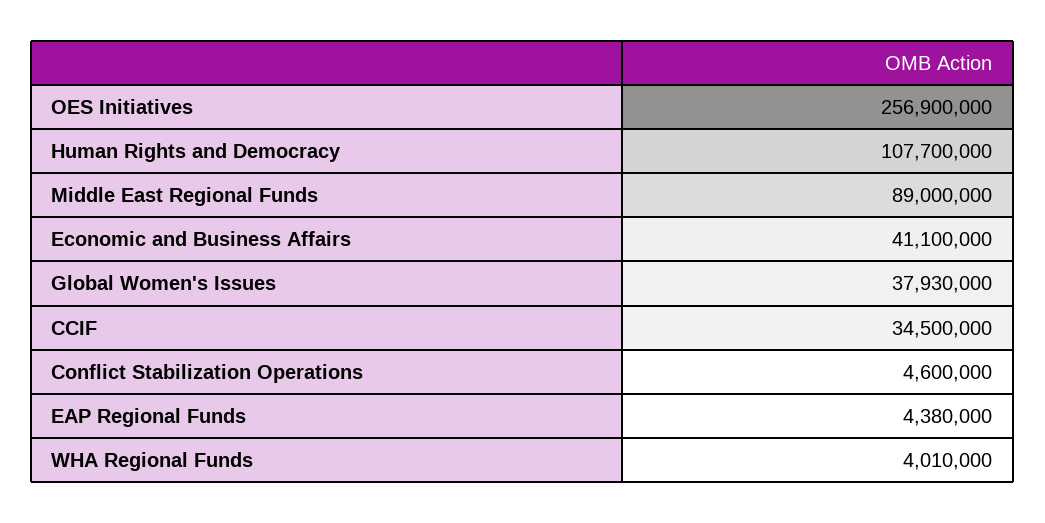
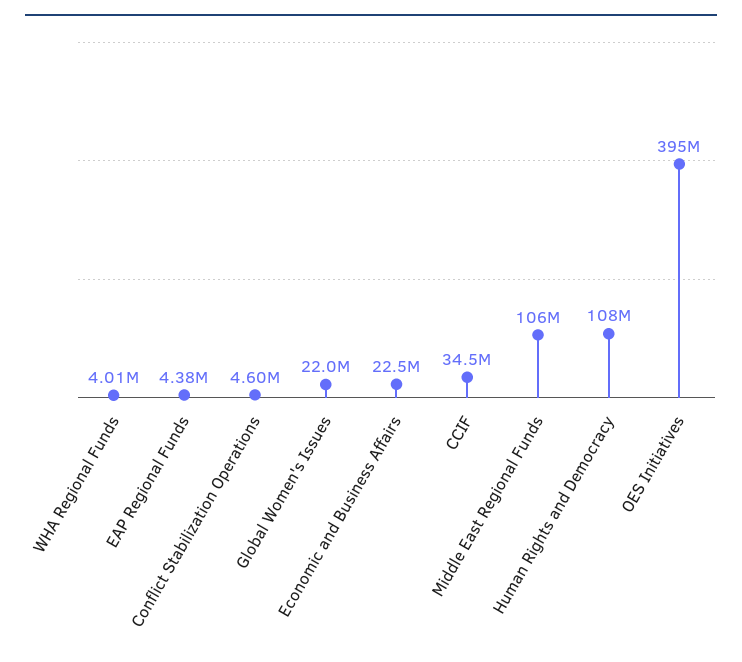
OES Initiatives: 256900000 -> 395000000
Middle East Regional Funds: 89000000 -> 106000000
Economic and Business Affairs: 41100000 -> 22500000
Global Women's Issues: 37930000 -> 22000000

